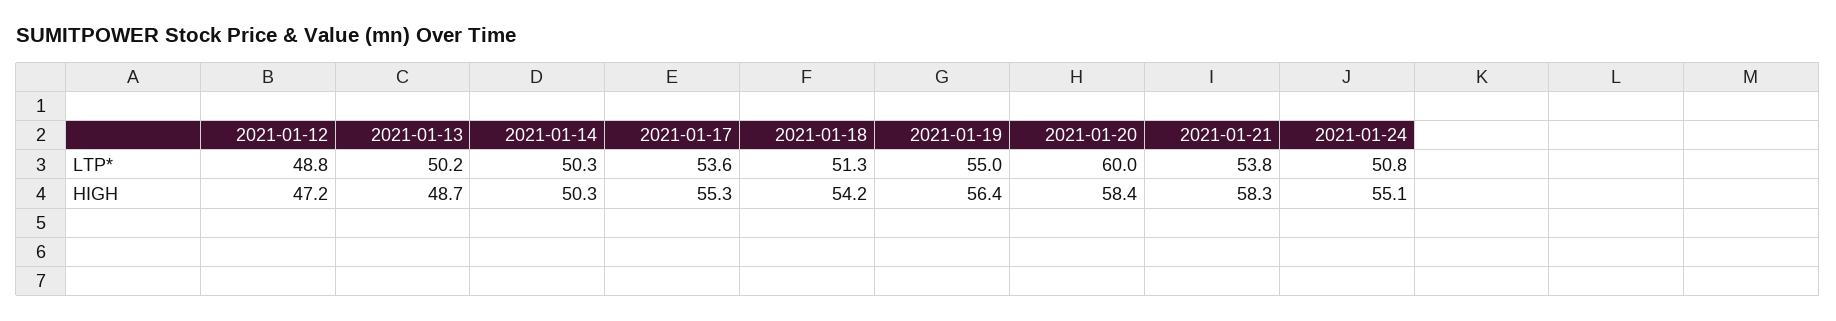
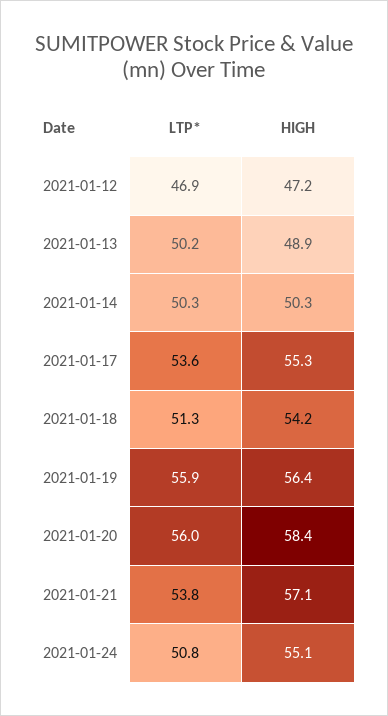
2021-01-12, LTP*: 48.8 -> 46.9
2021-01-19, LTP*: 55 -> 55.9
2021-01-20, LTP*: 60 -> 56
2021-01-13, HIGH: 48.7 -> 48.9
2021-01-21, HIGH: 58.3 -> 57.1

